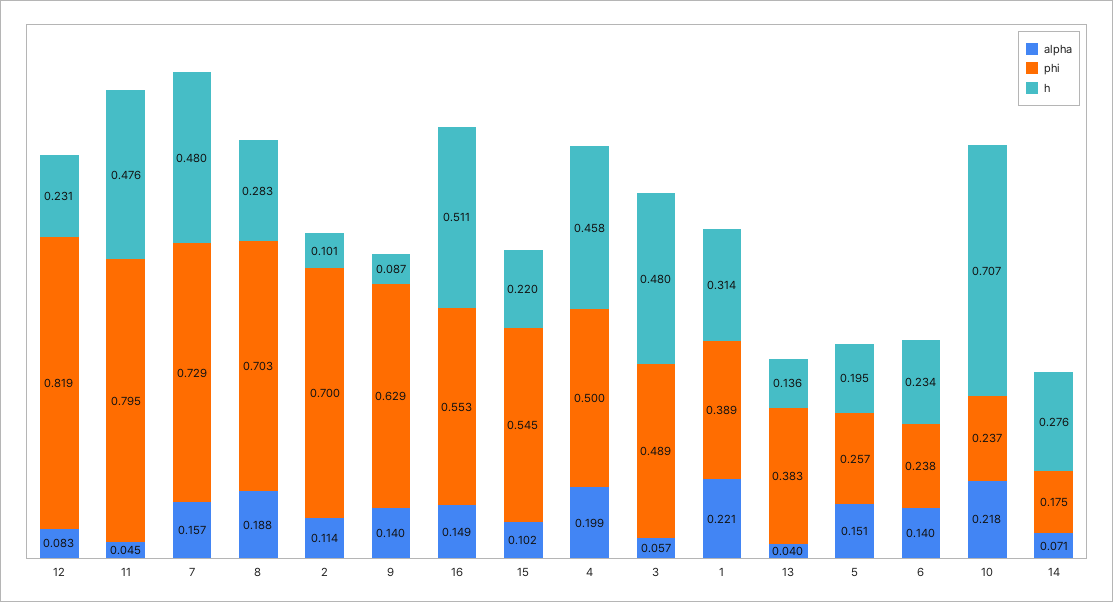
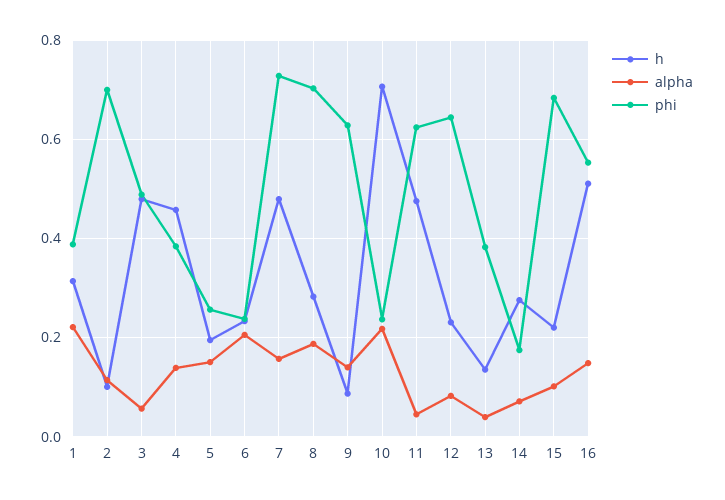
phi, 12: 0.819 -> 0.64
phi, 11: 0.795 -> 0.62
phi, 15: 0.545 -> 0.68
alpha, 4: 0.199 -> 0.14
phi, 4: 0.5 -> 0.38
alpha, 6: 0.14 -> 0.2

